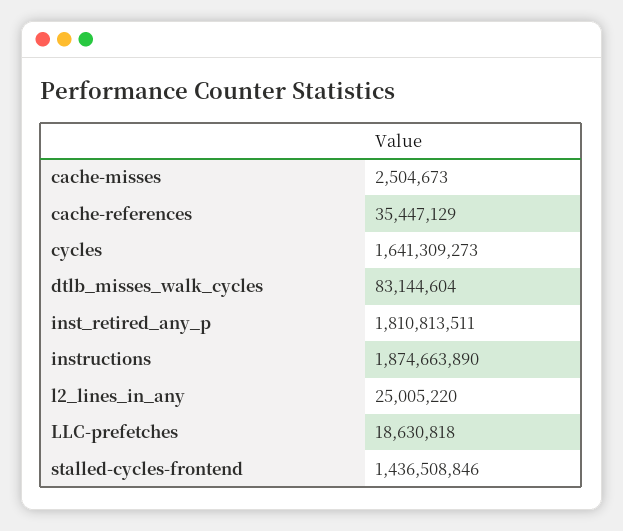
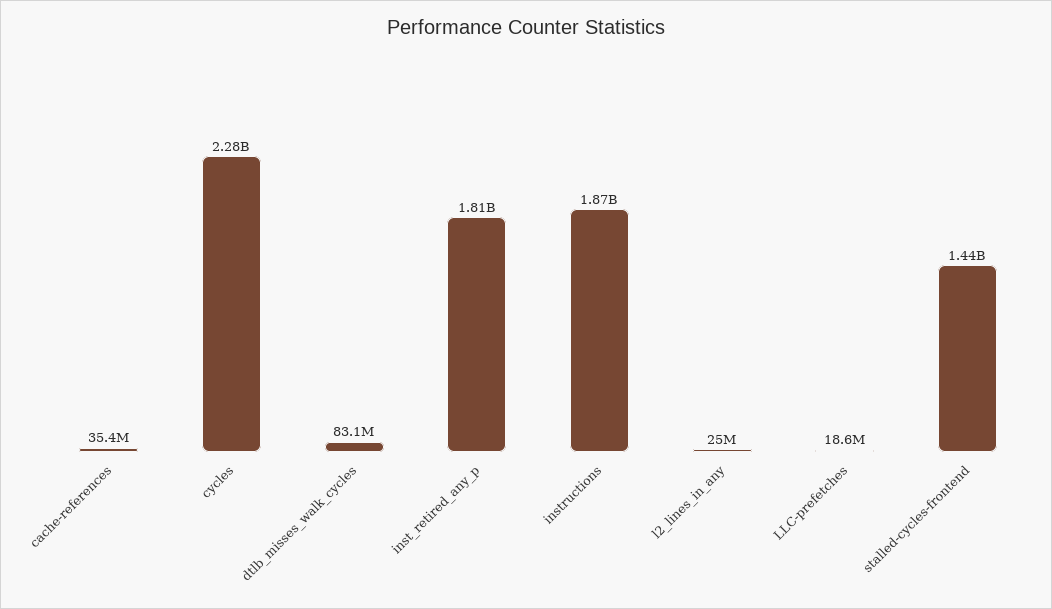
cache-misses: 2504673 -> none
cycles: 1641309273 -> 2280000000

